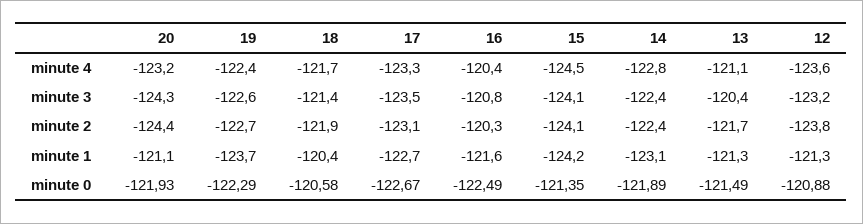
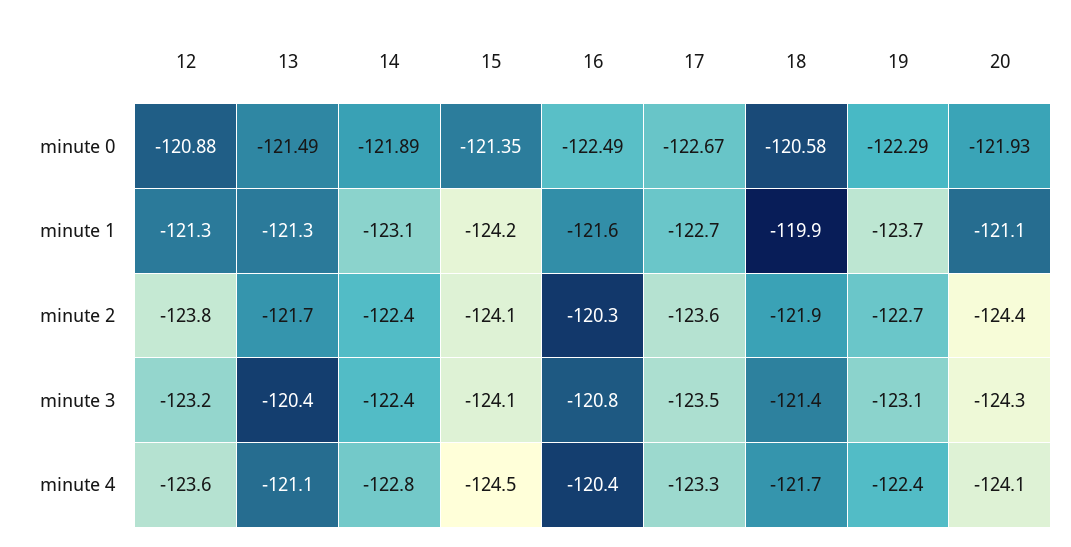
20, minute 4: -123.2 -> -124.1
19, minute 3: -122.6 -> -123.1
17, minute 2: -123.1 -> -123.6
18, minute 1: -120.4 -> -119.9

